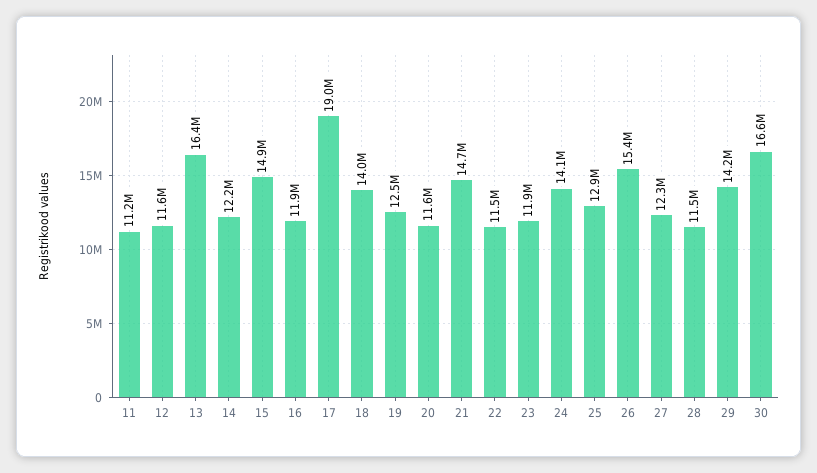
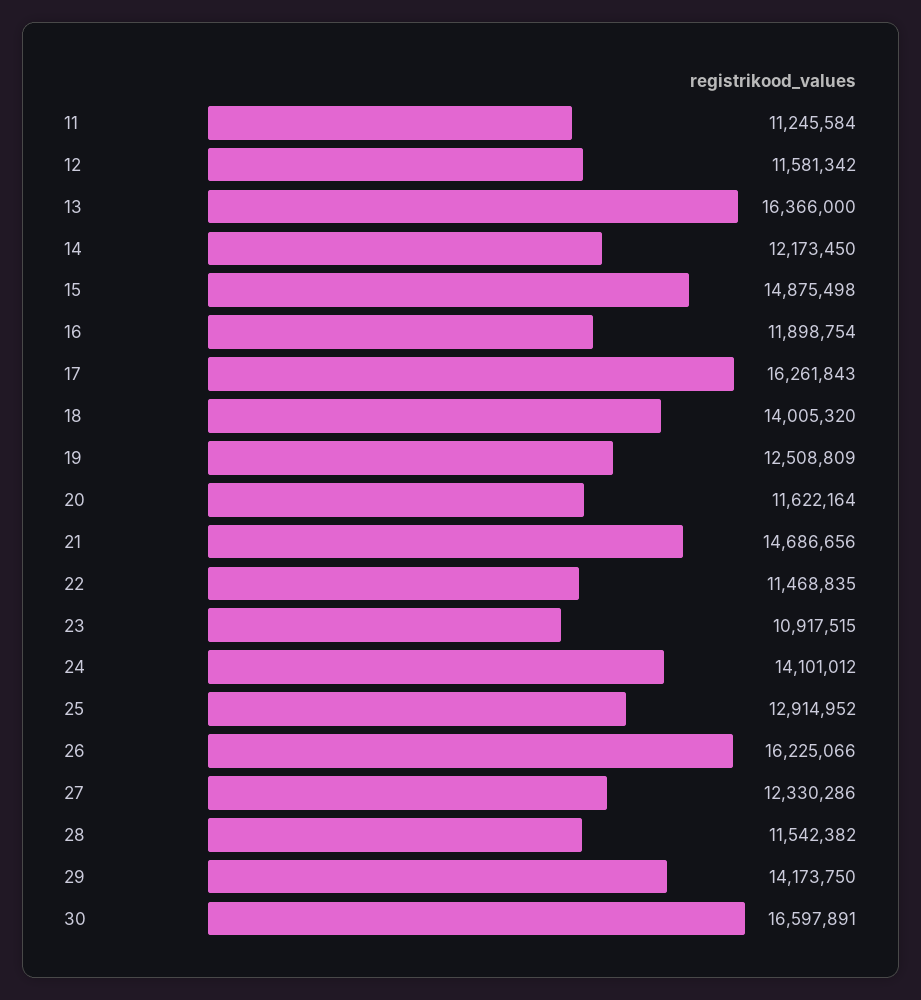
17: 19000000 -> 16261843
23: 11900000 -> 10917515
26: 15400000 -> 16225066

